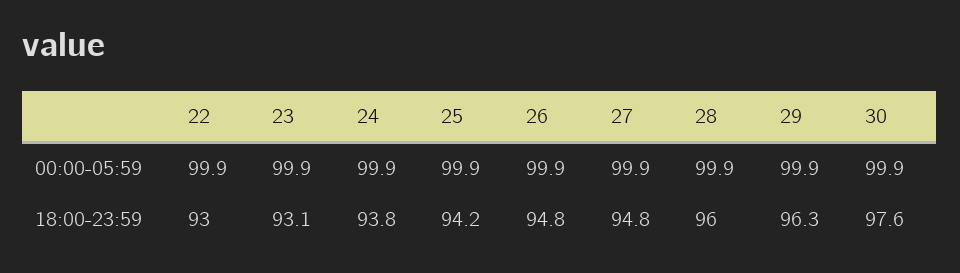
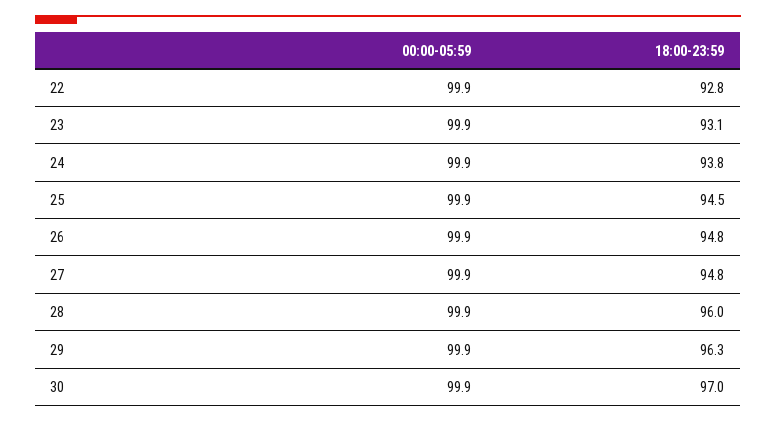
22, 18:00-23:59: 93 -> 92.8
25, 18:00-23:59: 94.2 -> 94.5
30, 18:00-23:59: 97.6 -> 97

